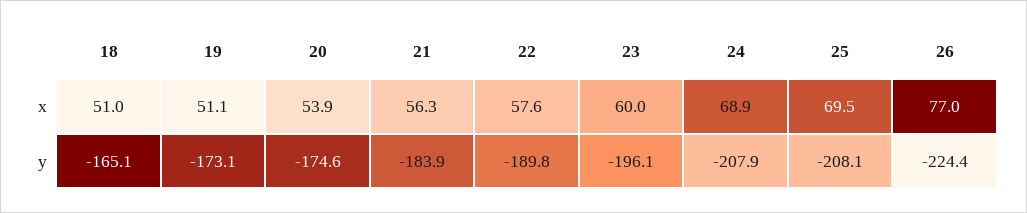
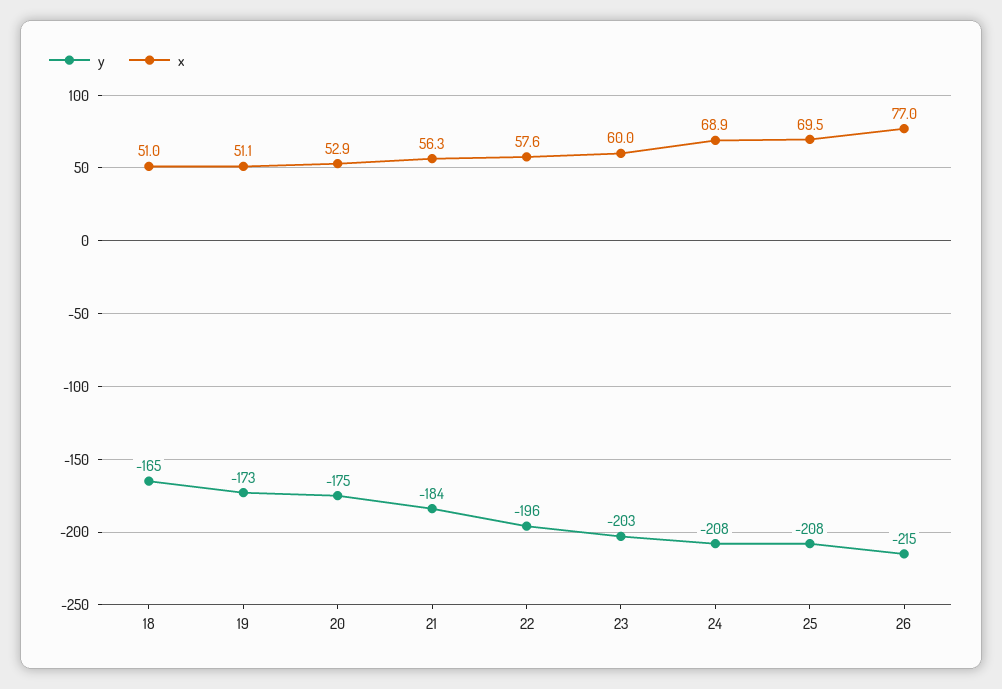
x, 20: 53.9 -> 52.9
y, 22: -189.8 -> -196
y, 23: -196.1 -> -203
y, 26: -224.4 -> -215

